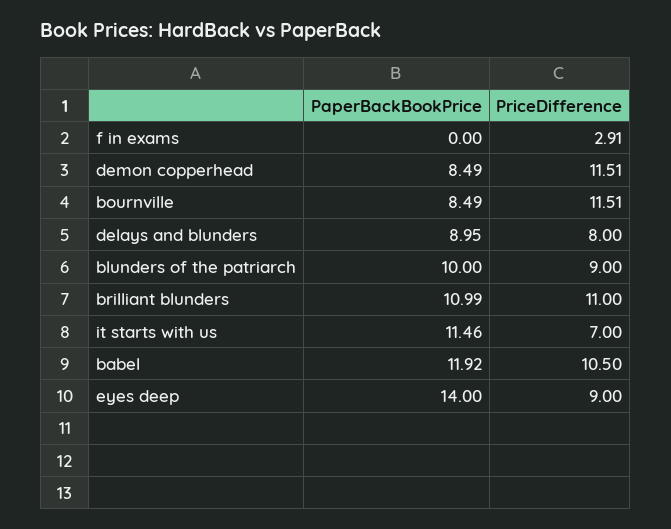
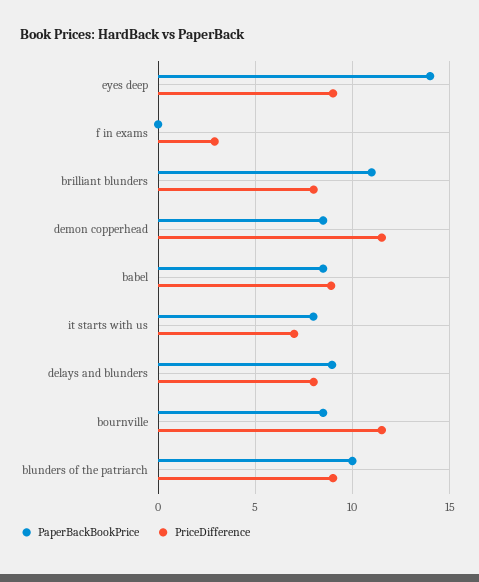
PriceDifference, brilliant blunders: 11 -> 8
PaperBackBookPrice, it starts with us: 11.46 -> 8
PaperBackBookPrice, babel: 11.92 -> 8.5
PriceDifference, babel: 10.5 -> 9

